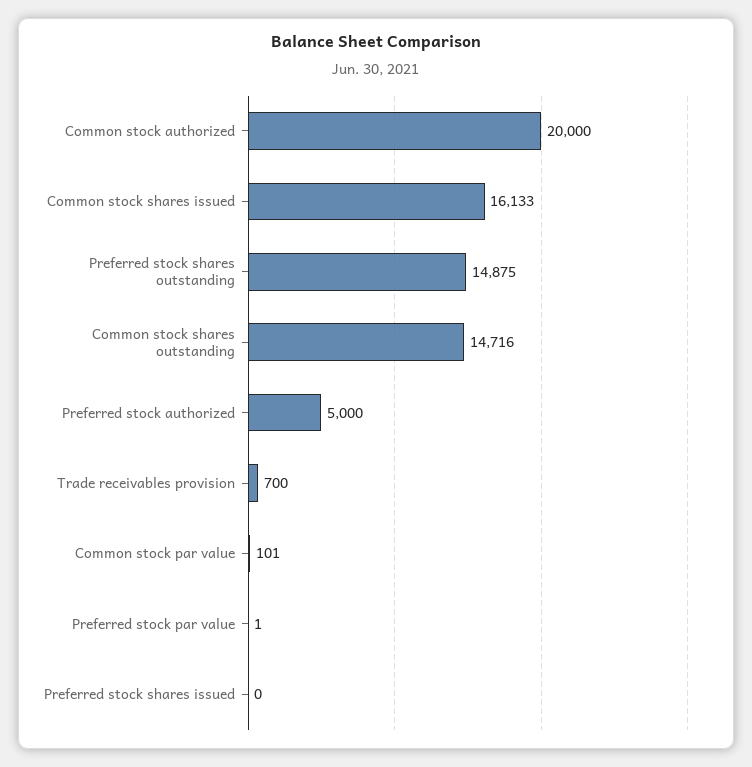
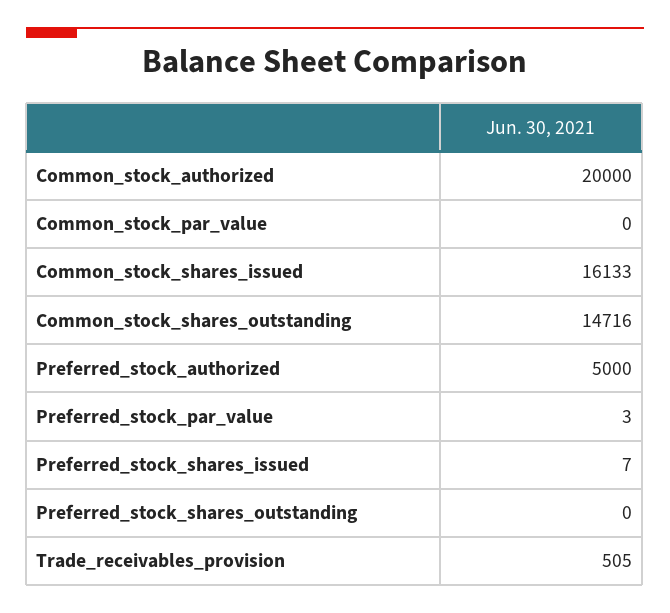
Preferred stock shares outstanding: 14875 -> 0
Trade receivables provision: 700 -> 505
Common stock par value: 101 -> 0
Preferred stock par value: 1 -> 3
Preferred stock shares issued: 0 -> 7

